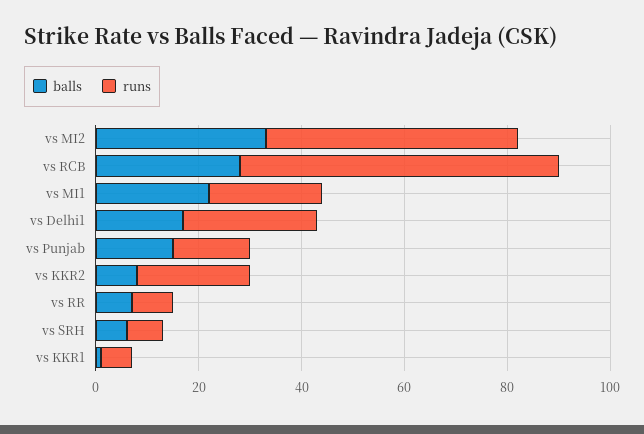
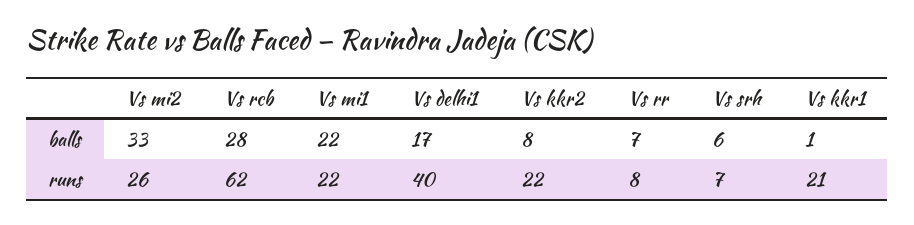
runs, vs MI2: 50 -> 26
runs, vs Delhi1: 25 -> 40
balls, vs Punjab: 15 -> none
runs, vs Punjab: 15 -> none
runs, vs KKR1: 5 -> 21

